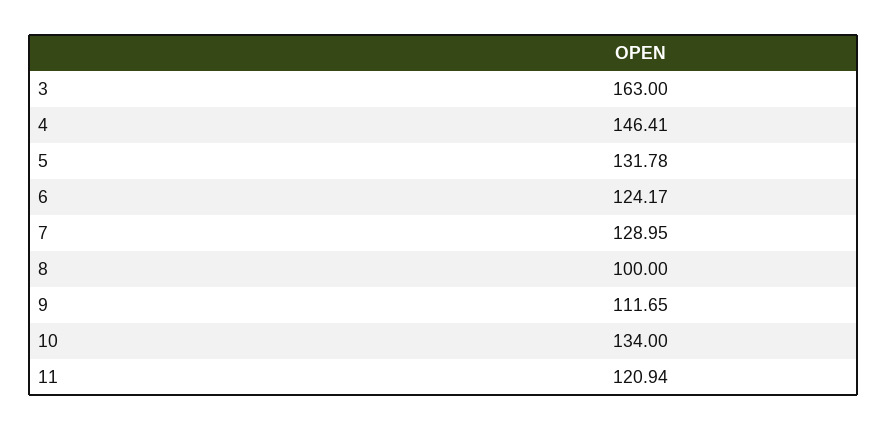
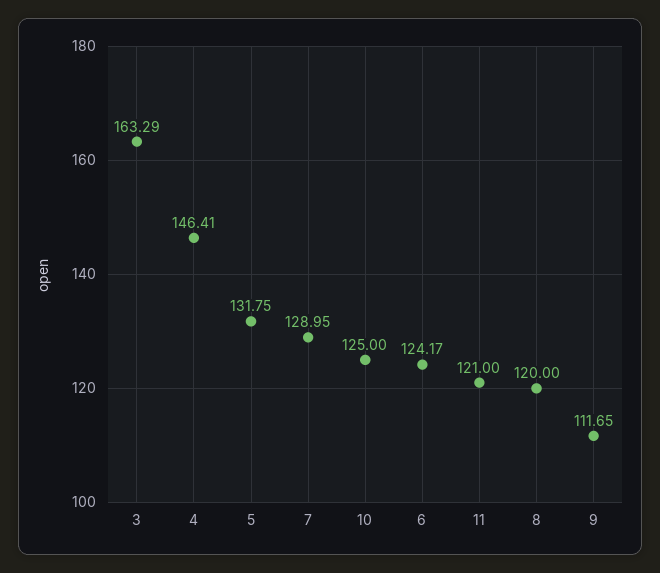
3: 163 -> 163.29
5: 131.78 -> 131.75
8: 100 -> 120
10: 134 -> 125
11: 120.94 -> 121

